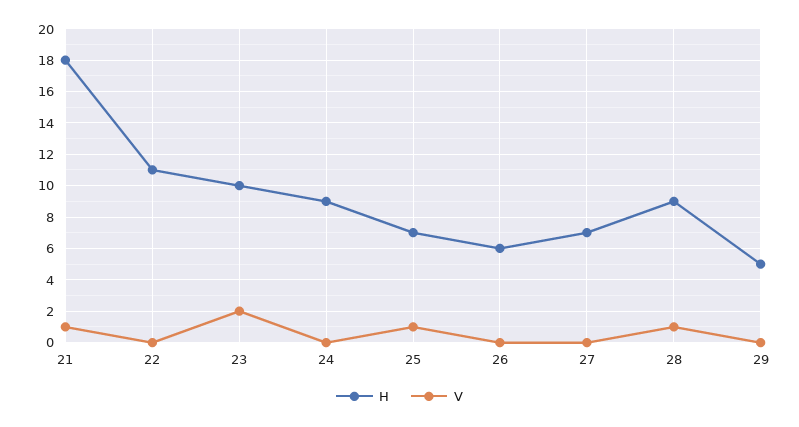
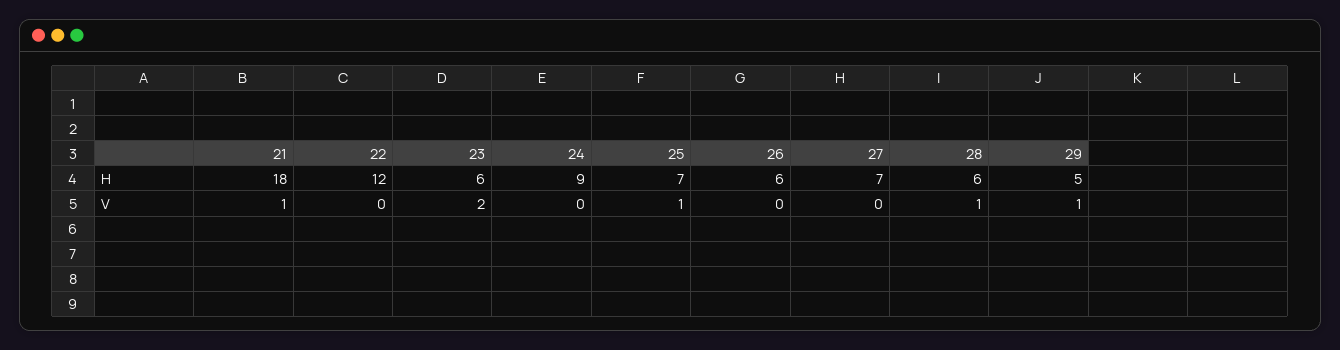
H, 22: 11 -> 12
H, 23: 10 -> 6
H, 28: 9 -> 6
V, 29: 0 -> 1

